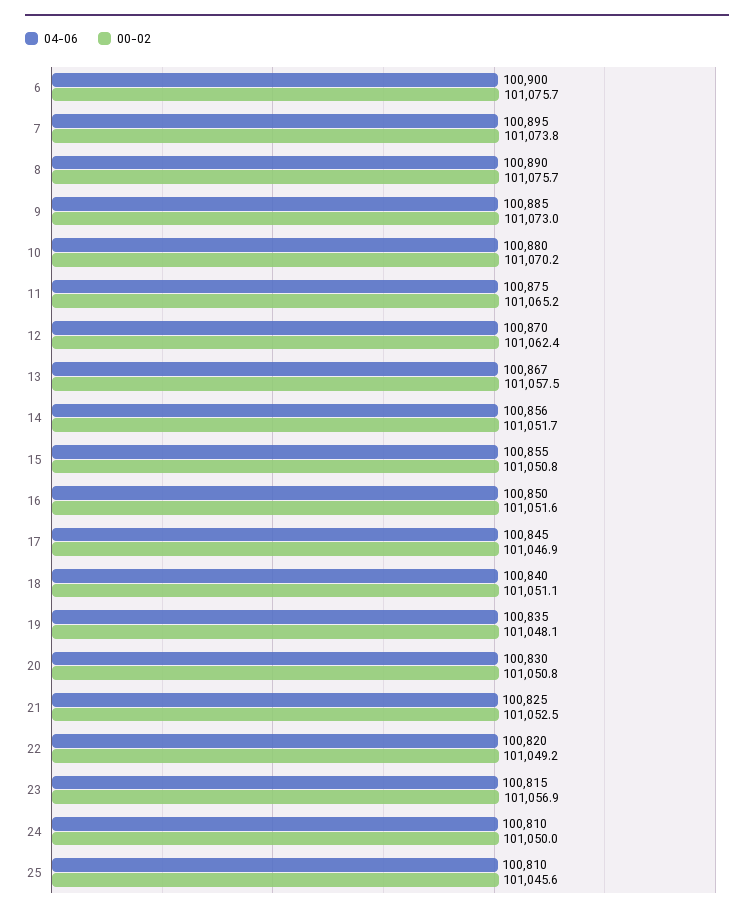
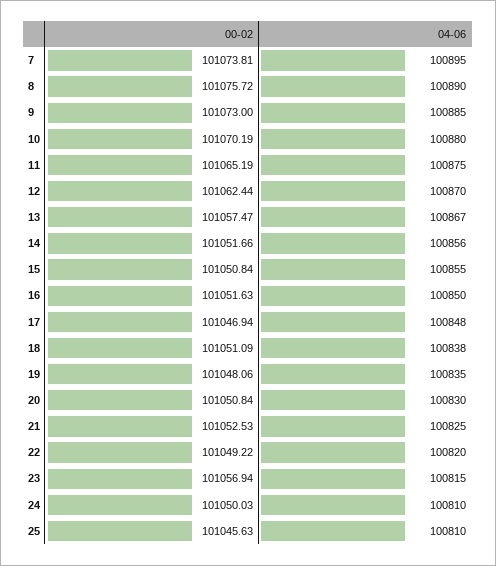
04-06, 6: 100900 -> none
00-02, 6: 101075.7 -> none
04-06, 17: 100845 -> 100848
04-06, 18: 100840 -> 100838

